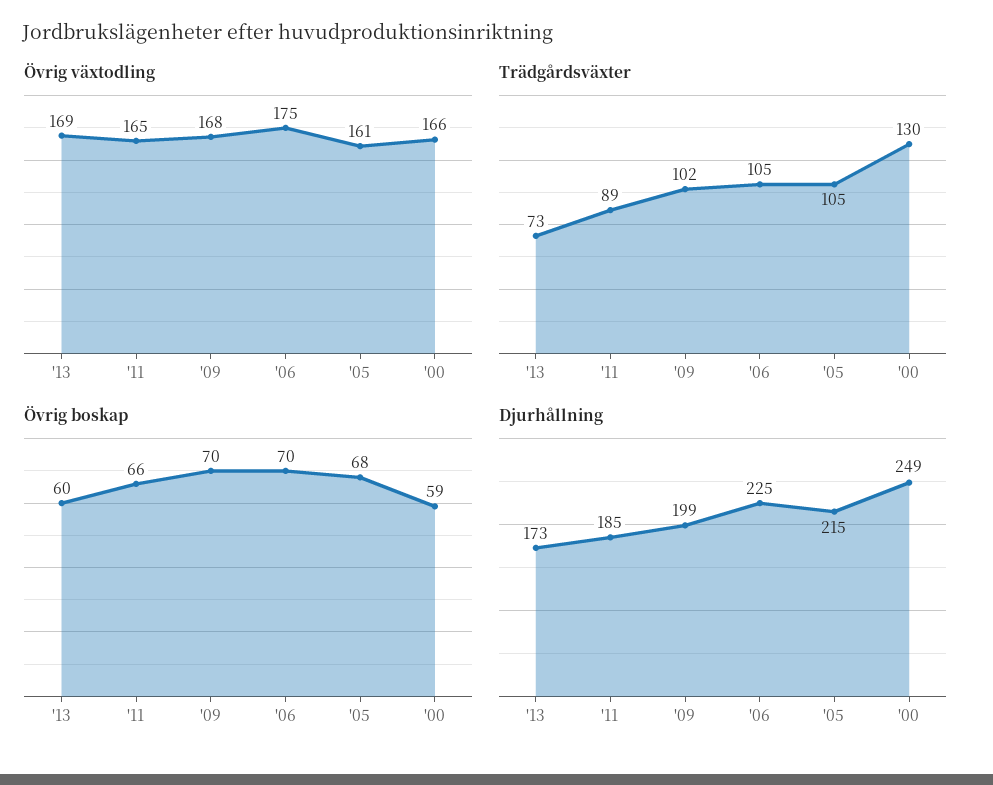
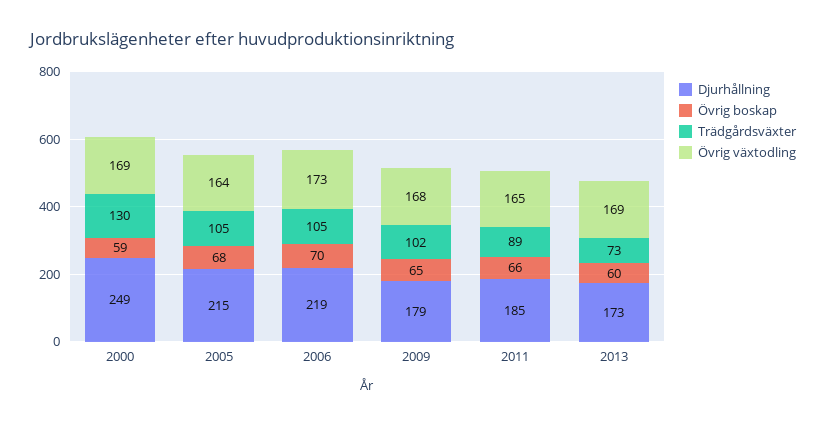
Övrig växtodling, '06: 175 -> 173
Övrig växtodling, '05: 161 -> 164
Övrig växtodling, '00: 166 -> 169
Övrig boskap, '09: 70 -> 65
Djurhållning, '09: 199 -> 179
Djurhållning, '06: 225 -> 219

